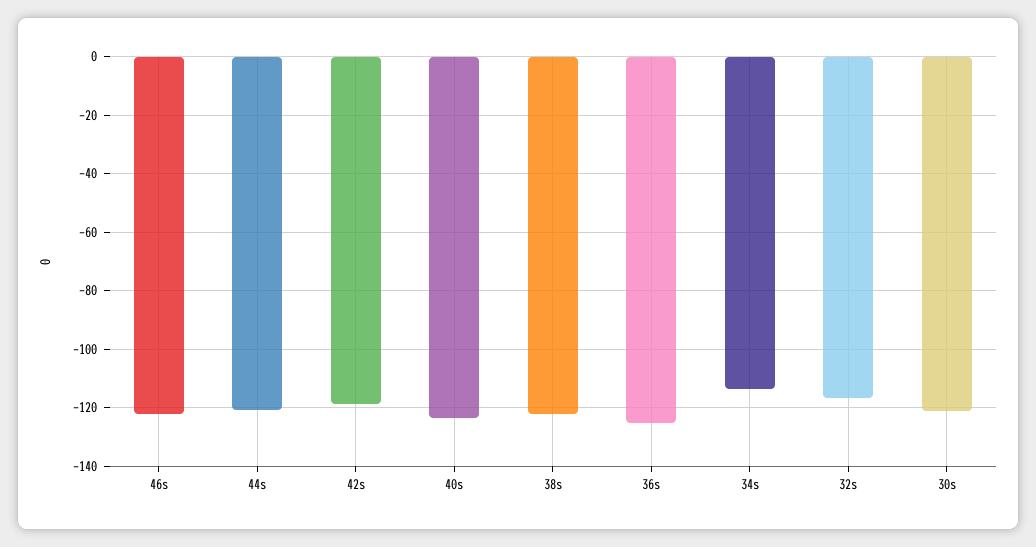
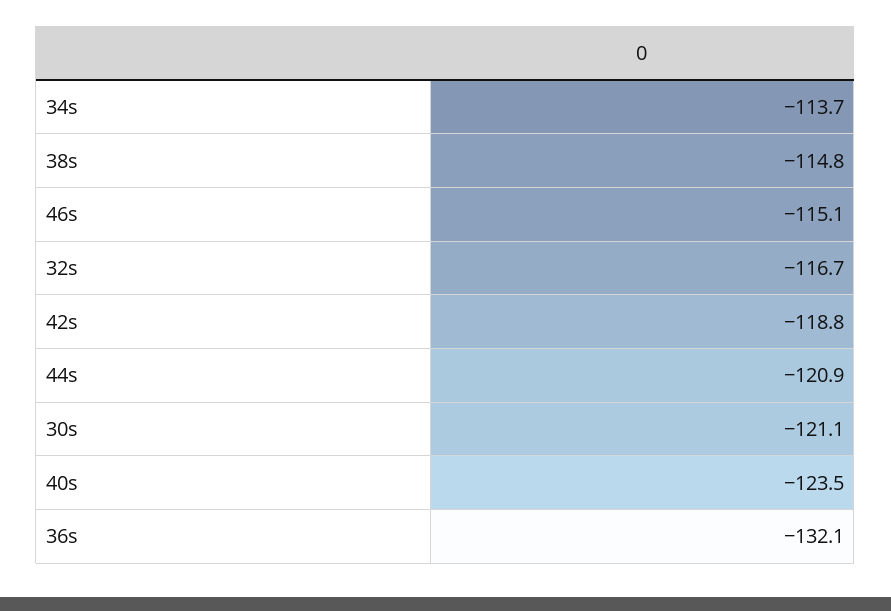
46s: -122.5 -> -115.1
38s: -122.5 -> -114.8
36s: -125 -> -132.1

